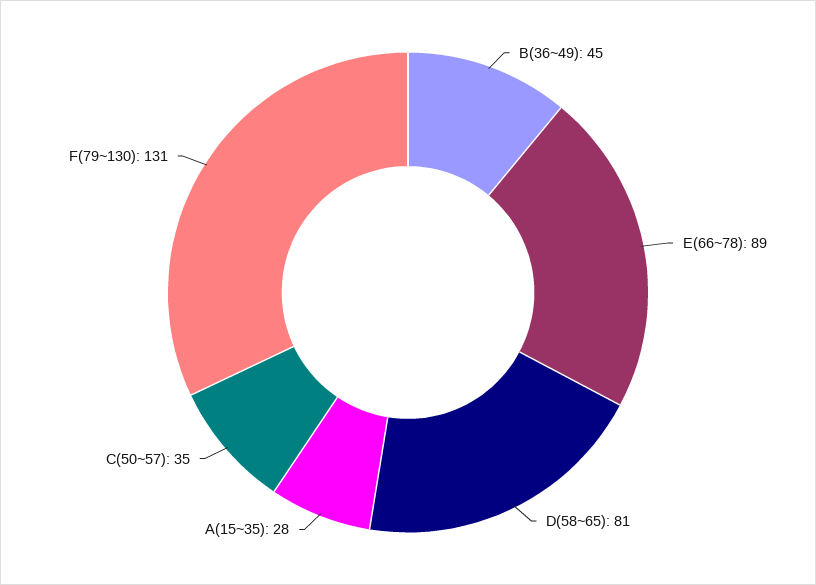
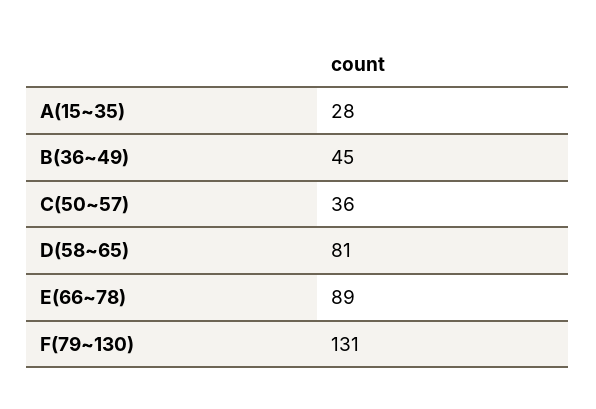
C(50~57): 35 -> 36

